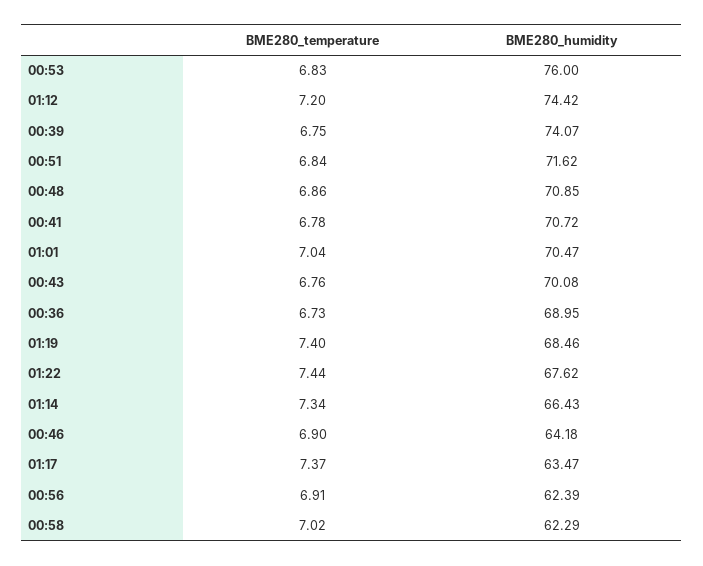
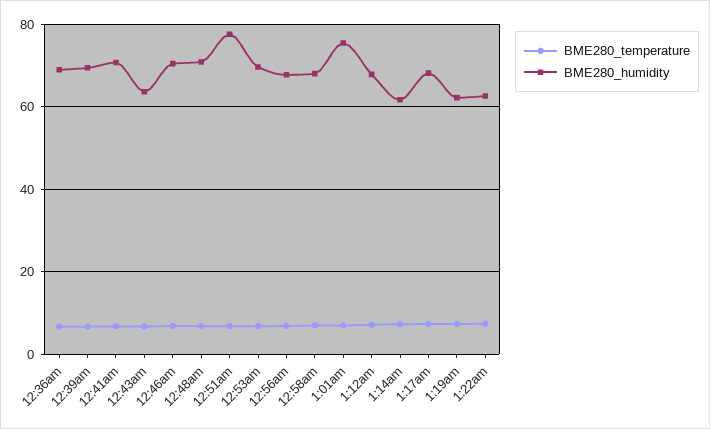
BME280_humidity, 00:53: 76 -> 70
BME280_humidity, 01:12: 74.42 -> 68
BME280_humidity, 00:39: 74.07 -> 70
BME280_humidity, 00:51: 71.62 -> 78
BME280_humidity, 01:01: 70.47 -> 76
BME280_humidity, 00:43: 70.08 -> 64
BME280_humidity, 01:19: 68.46 -> 62
BME280_humidity, 01:22: 67.62 -> 62
BME280_humidity, 01:14: 66.43 -> 62
BME280_humidity, 00:46: 64.18 -> 70
BME280_humidity, 01:17: 63.47 -> 68
BME280_humidity, 00:56: 62.39 -> 68
BME280_humidity, 00:58: 62.29 -> 68

